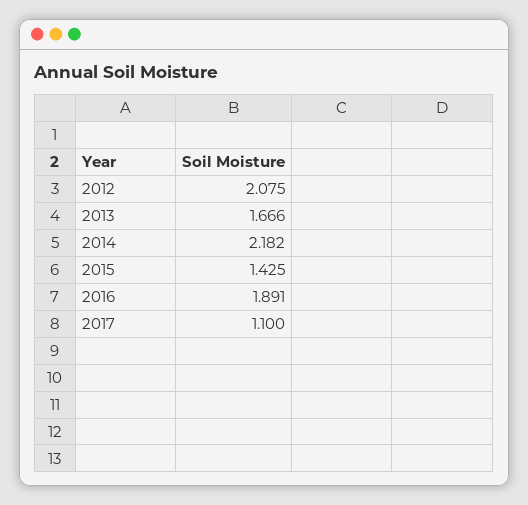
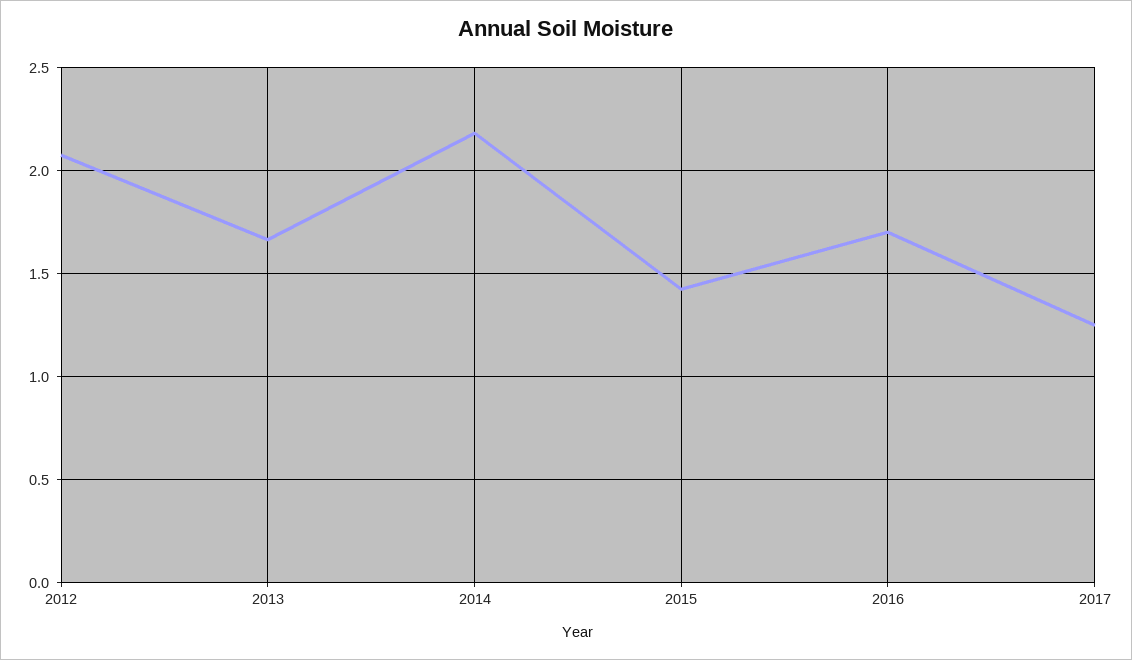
2016: 1.891 -> 1.7
2017: 1.1 -> 1.25

